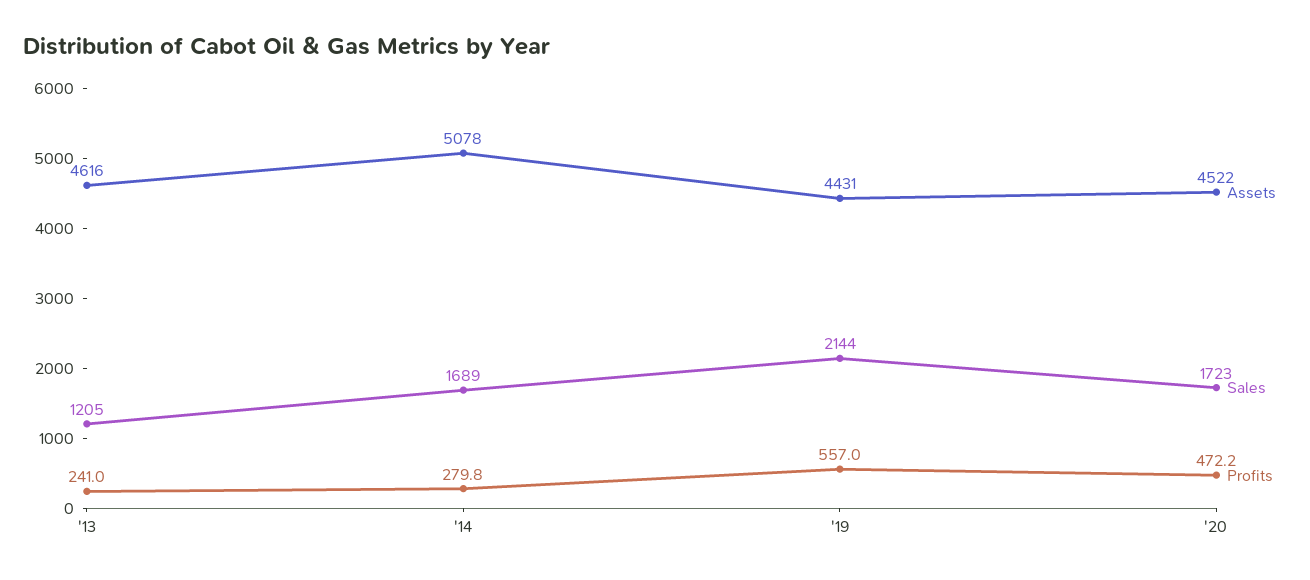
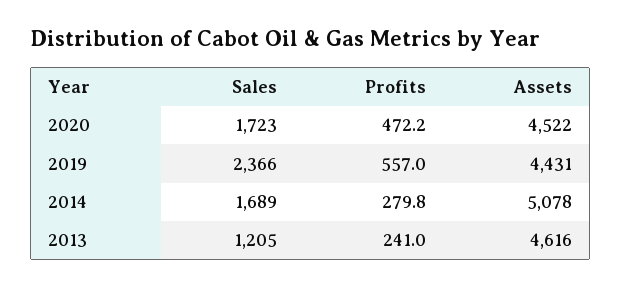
Sales, '19: 2144 -> 2366

